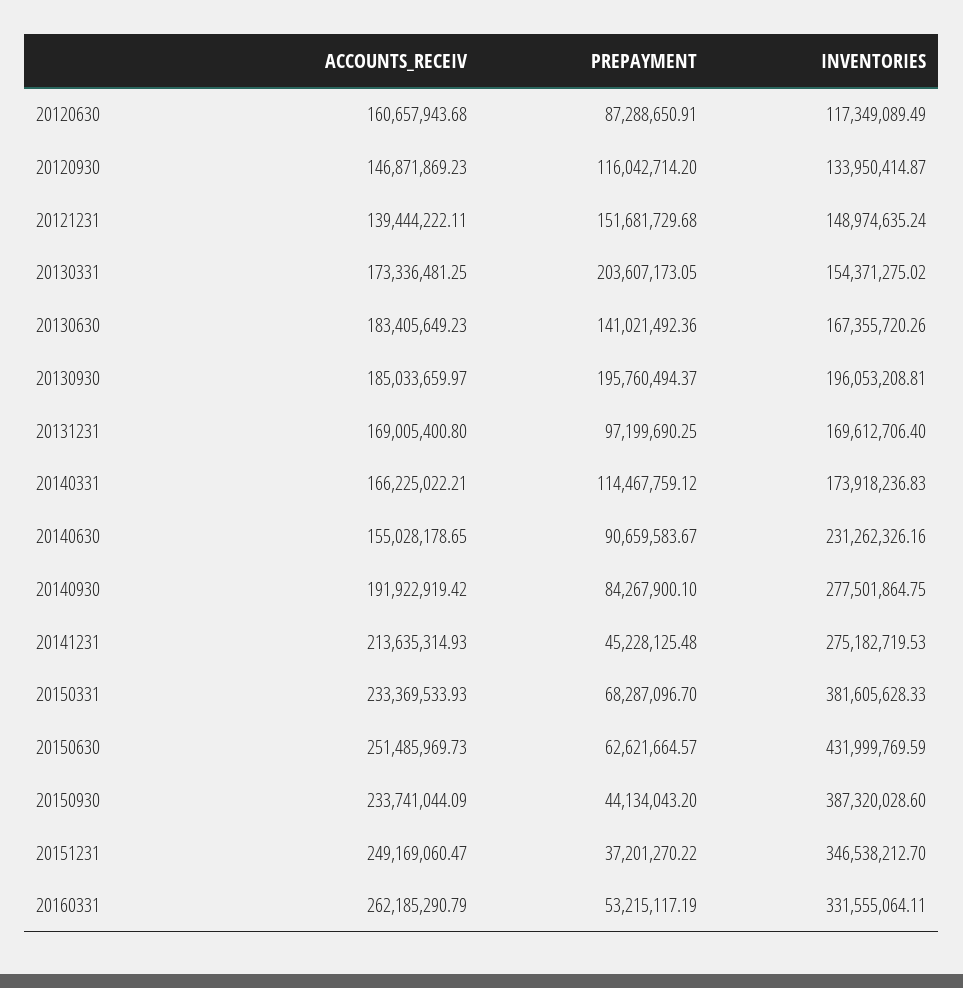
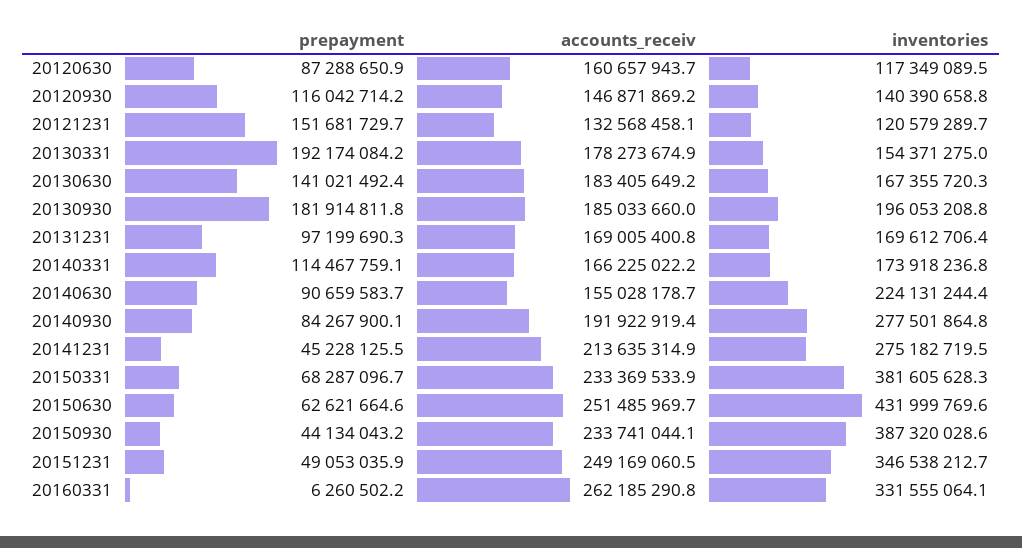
INVENTORIES, 20120930: 133950414.87 -> 140390658.8
ACCOUNTS_RECEIV, 20121231: 139444222.11 -> 132568458.1
INVENTORIES, 20121231: 148974635.24 -> 120579289.7
ACCOUNTS_RECEIV, 20130331: 173336481.25 -> 178273674.9
PREPAYMENT, 20130331: 203607173.05 -> 192174084.2
PREPAYMENT, 20130930: 195760494.37 -> 181914811.8
INVENTORIES, 20140630: 231262326.16 -> 224131244.4
PREPAYMENT, 20151231: 37201270.22 -> 49053035.9
PREPAYMENT, 20160331: 53215117.19 -> 6260502.2

